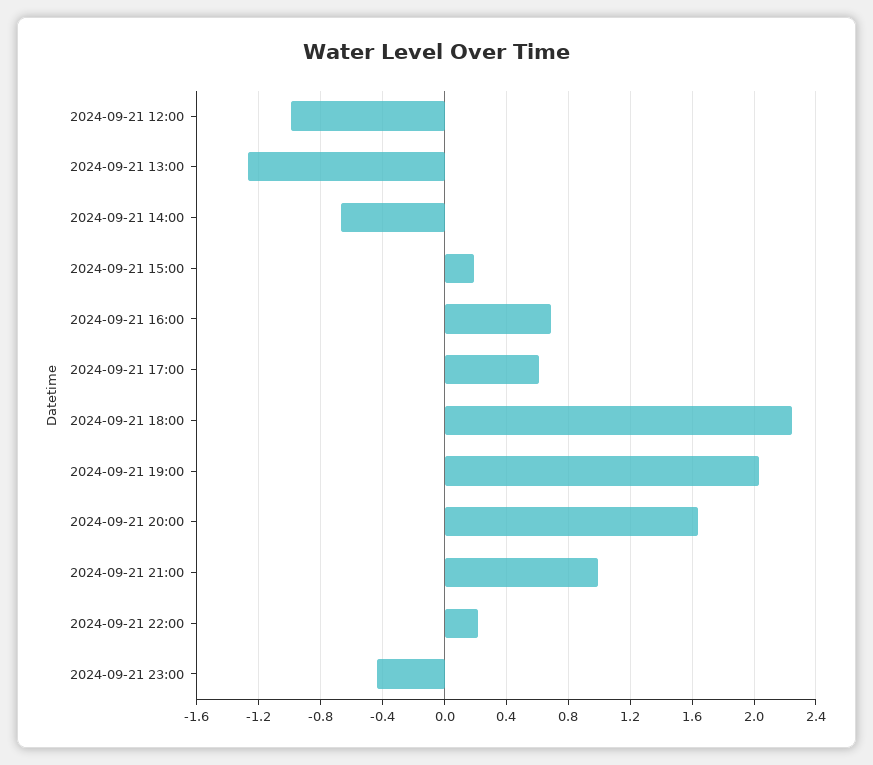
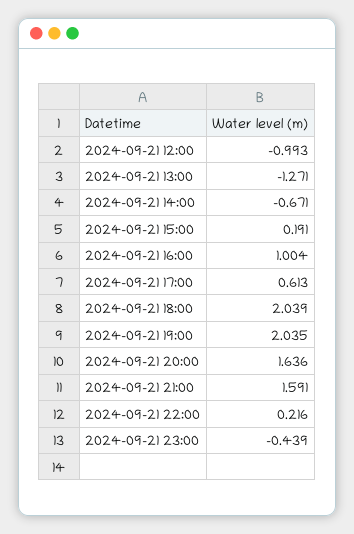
2024-09-21 16:00: 0.7 -> 1.004
2024-09-21 18:00: 2.25 -> 2.039
2024-09-21 21:00: 1 -> 1.591

